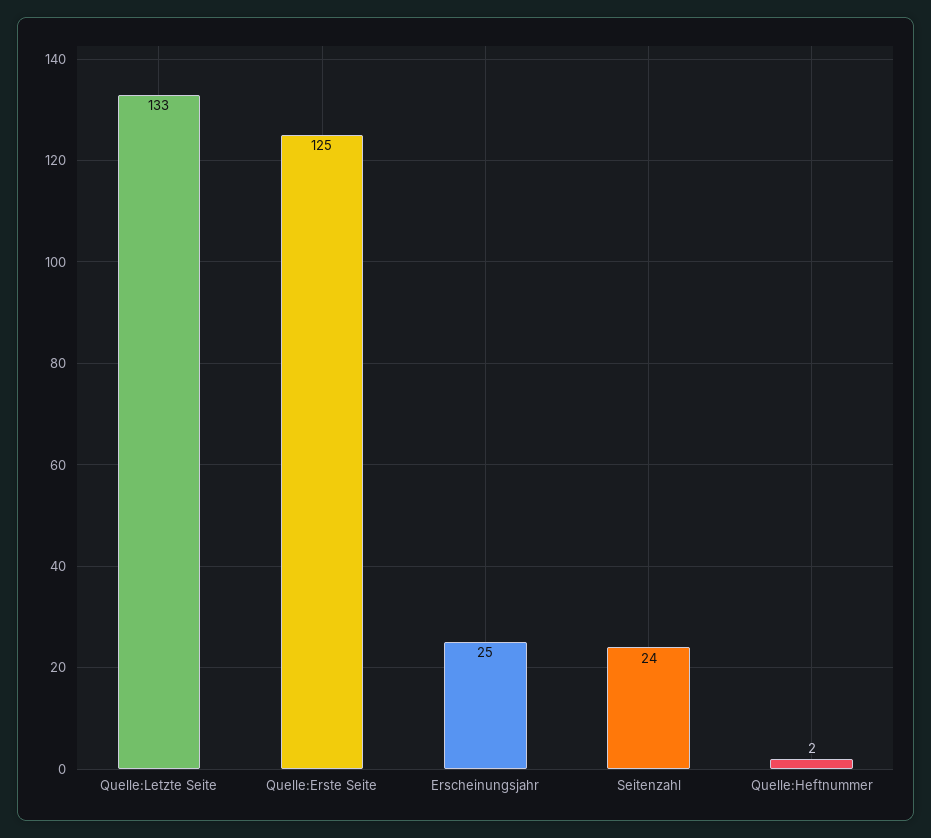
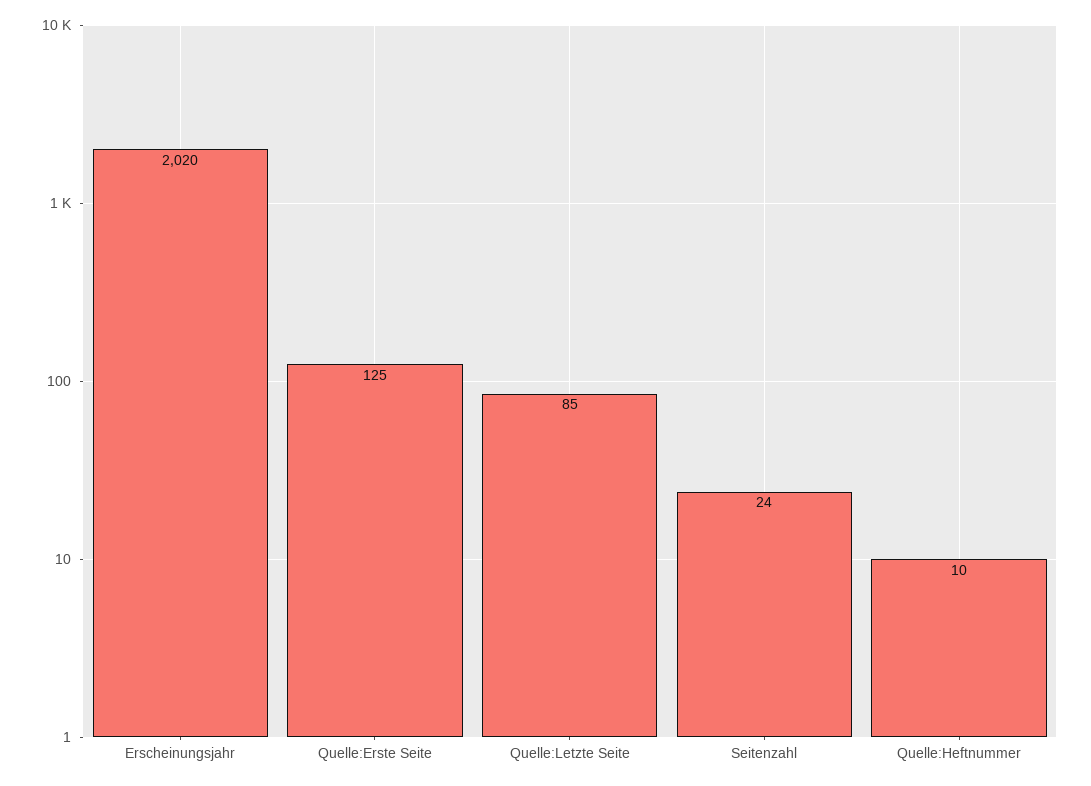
Quelle:Letzte Seite: 133 -> 85
Erscheinungsjahr: 25 -> 2020
Quelle:Heftnummer: 2 -> 10

